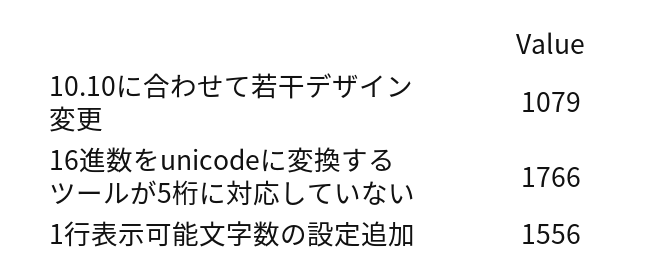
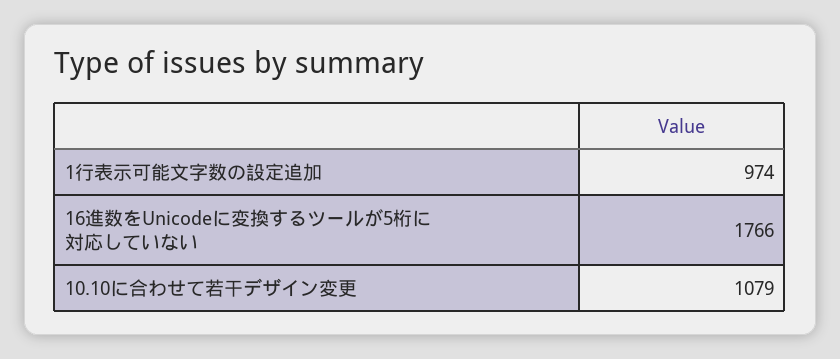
1行表示可能文字数の設定追加: 1556 -> 974

